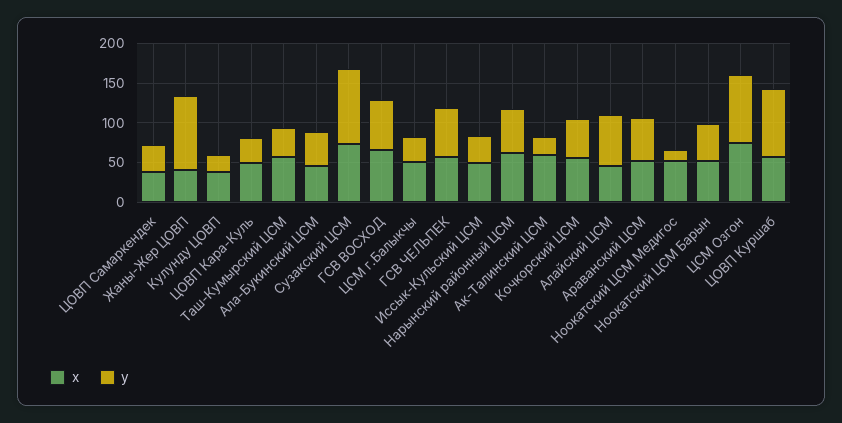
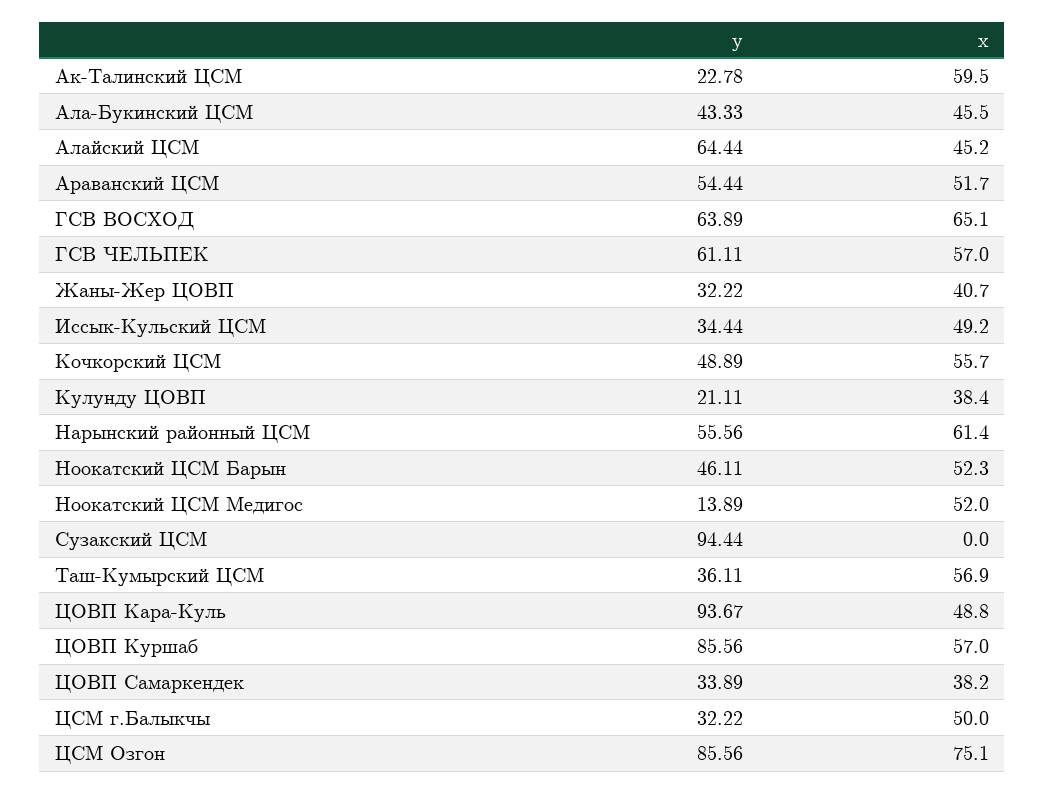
y, Жаны-Жер ЦОВП: 100 -> 32.22
y, ЦОВП Кара-Куль: 25 -> 93.67
x, Сузакский ЦСМ: 75 -> 0

